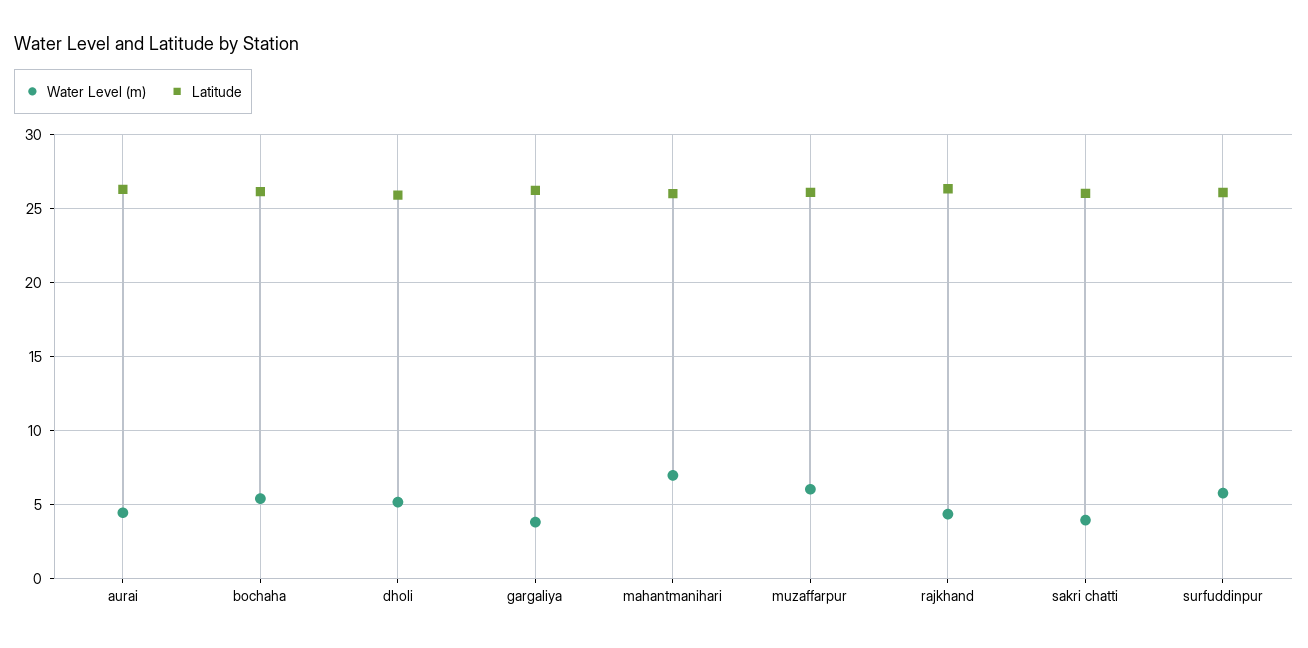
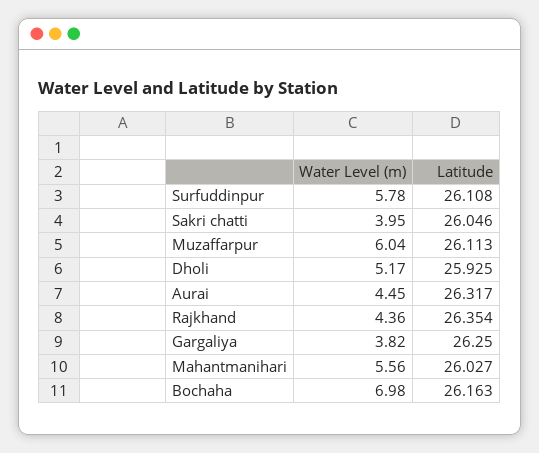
Water Level (m), bochaha: 5.5 -> 6.98
Water Level (m), mahantmanihari: 7 -> 5.56

